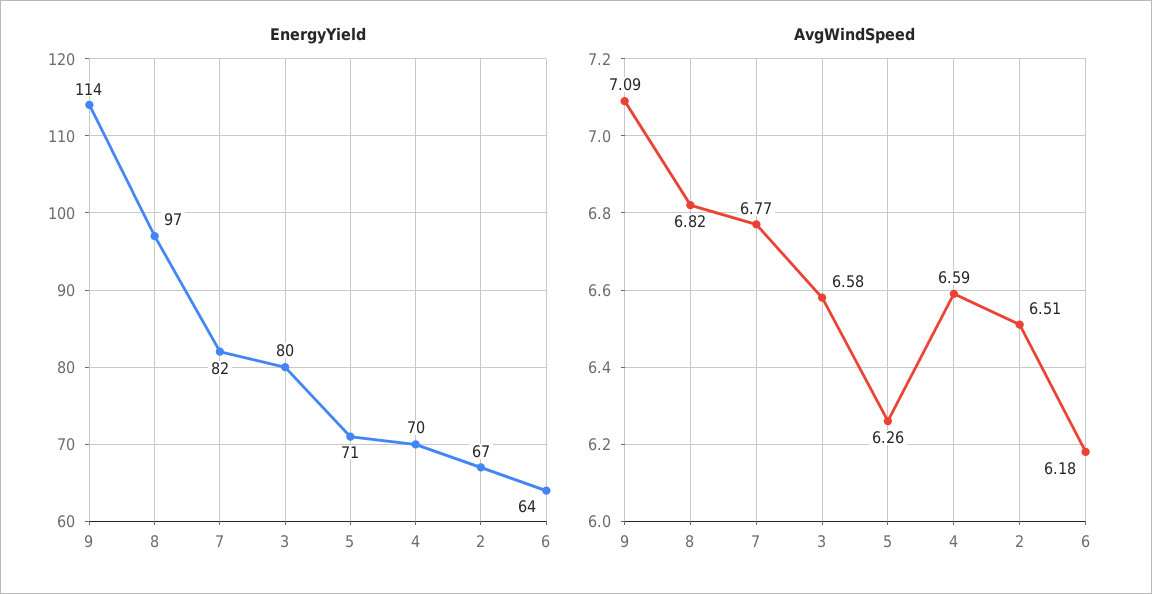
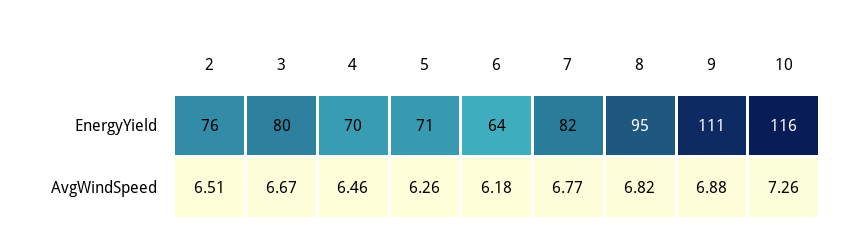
EnergyYield, 9: 114 -> 111
EnergyYield, 8: 97 -> 95
EnergyYield, 2: 67 -> 76
AvgWindSpeed, 9: 7.09 -> 6.88
AvgWindSpeed, 3: 6.58 -> 6.67
AvgWindSpeed, 4: 6.59 -> 6.46
EnergyYield, 10: none -> 116
AvgWindSpeed, 10: none -> 7.26

